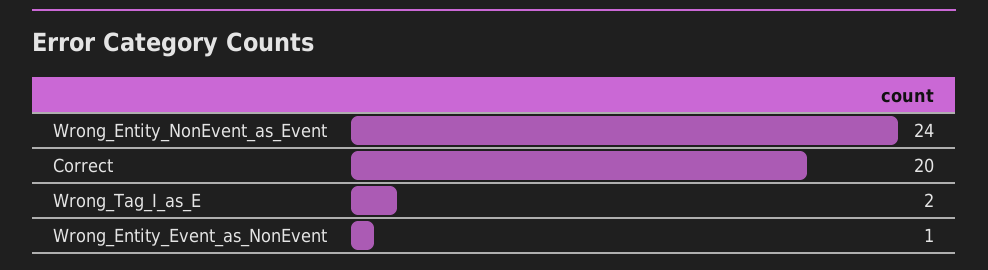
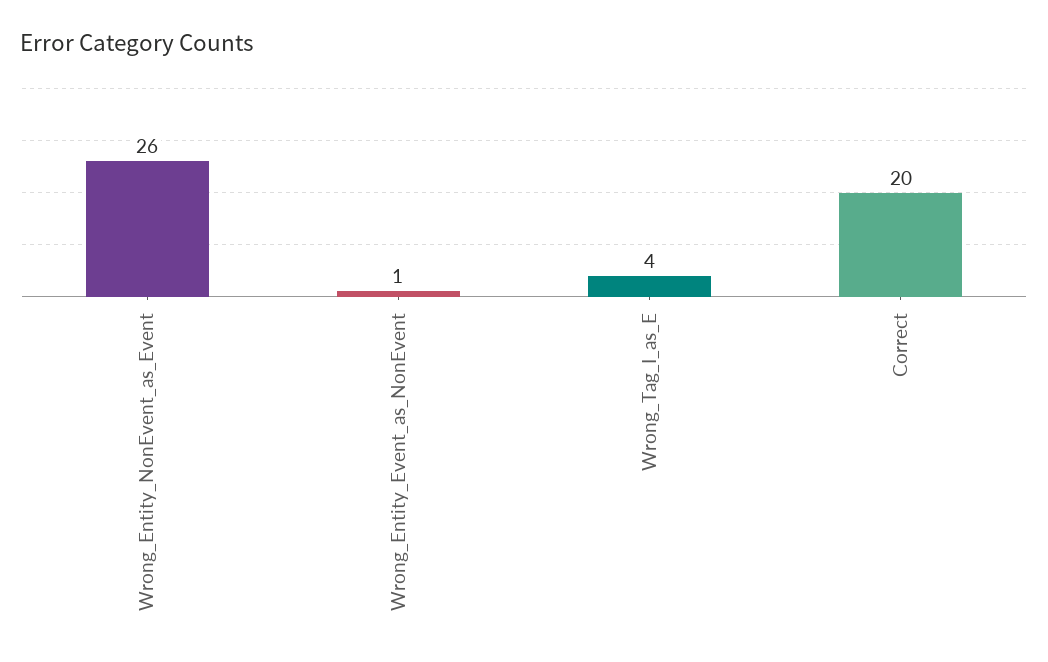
Wrong_Entity_NonEvent_as_Event: 24 -> 26
Wrong_Tag_I_as_E: 2 -> 4

